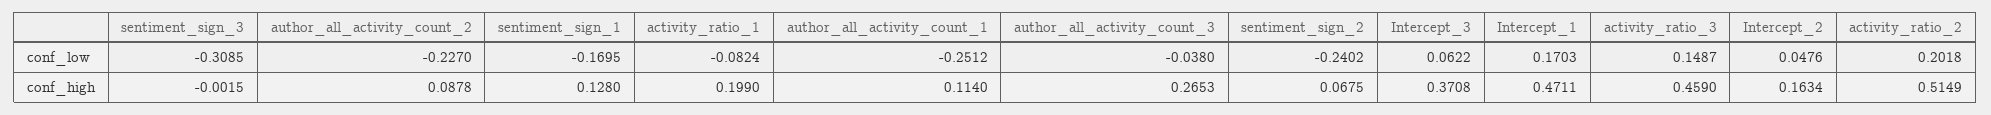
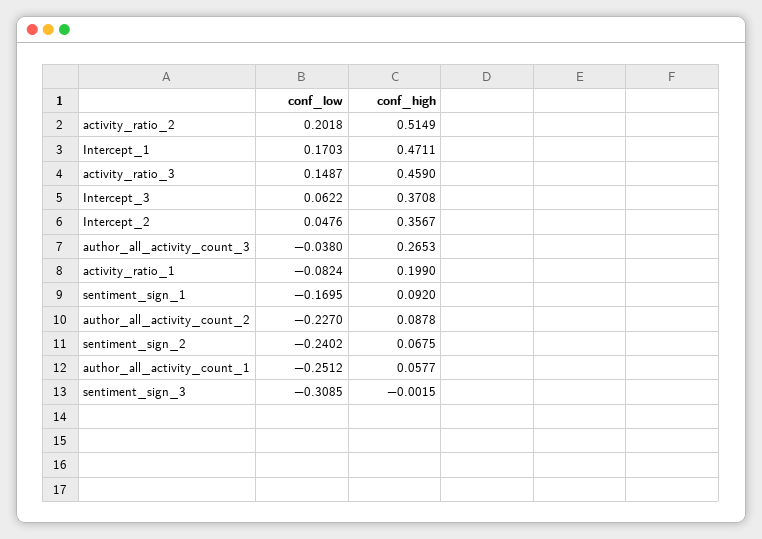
sentiment_sign_1, conf_high: 0.128 -> 0.092
author_all_activity_count_1, conf_high: 0.114 -> 0.0577
Intercept_2, conf_high: 0.1634 -> 0.3567

